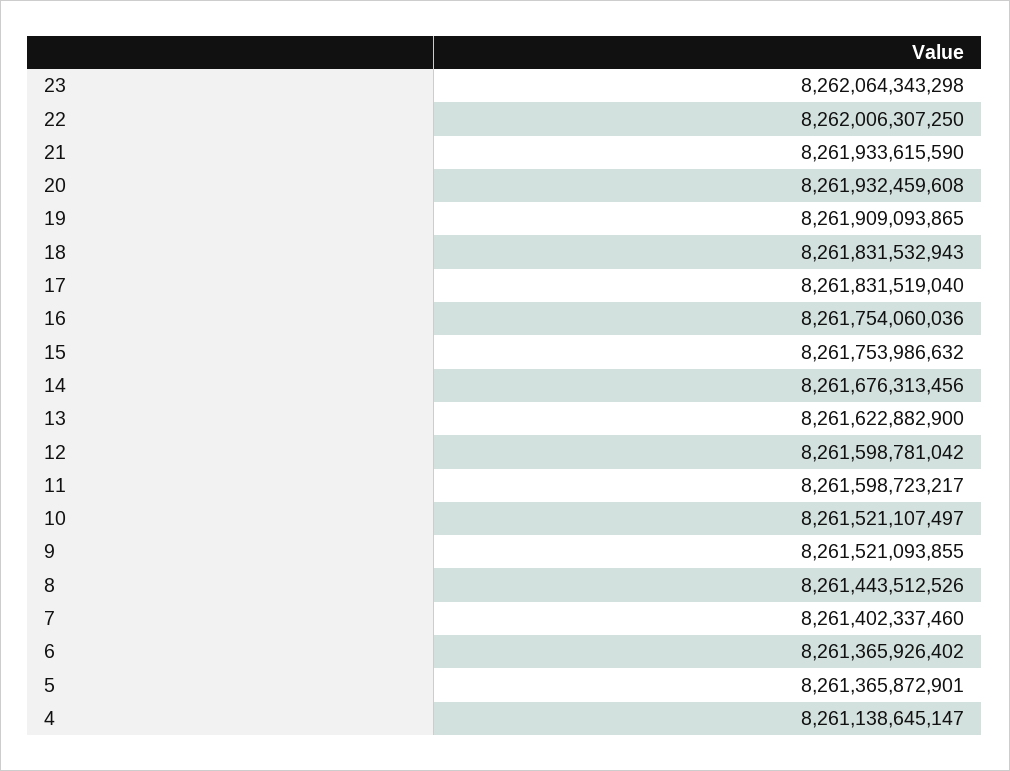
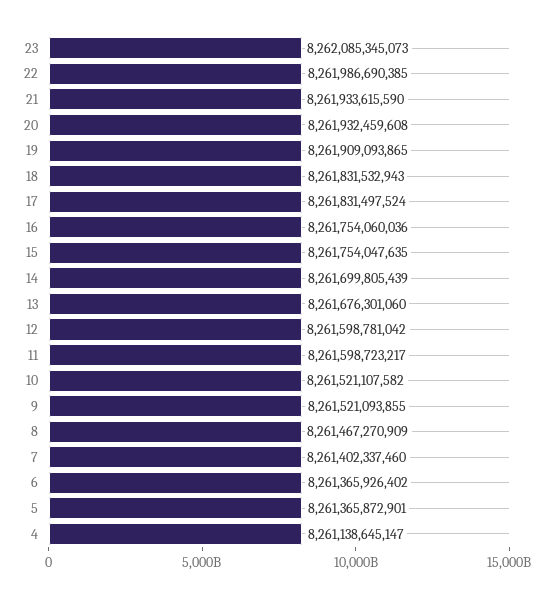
23: 8262064343298 -> 8262085345073
22: 8262006307250 -> 8261986690385
17: 8261831519040 -> 8261831497524
15: 8261753986632 -> 8261754047635
14: 8261676313456 -> 8261699805439
13: 8261622882900 -> 8261676301060
10: 8261521107497 -> 8261521107582
8: 8261443512526 -> 8261467270909

